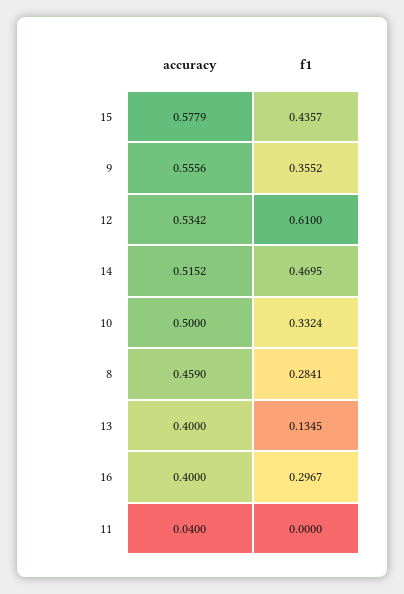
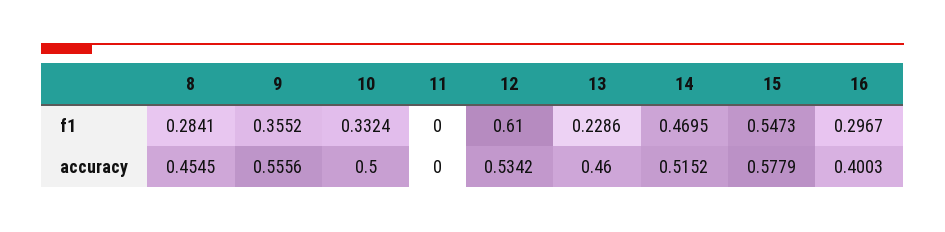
f1, 15: 0.4357 -> 0.5473
accuracy, 8: 0.459 -> 0.4545
accuracy, 13: 0.4 -> 0.46
f1, 13: 0.1345 -> 0.2286
accuracy, 16: 0.4 -> 0.4003
accuracy, 11: 0.04 -> 0

